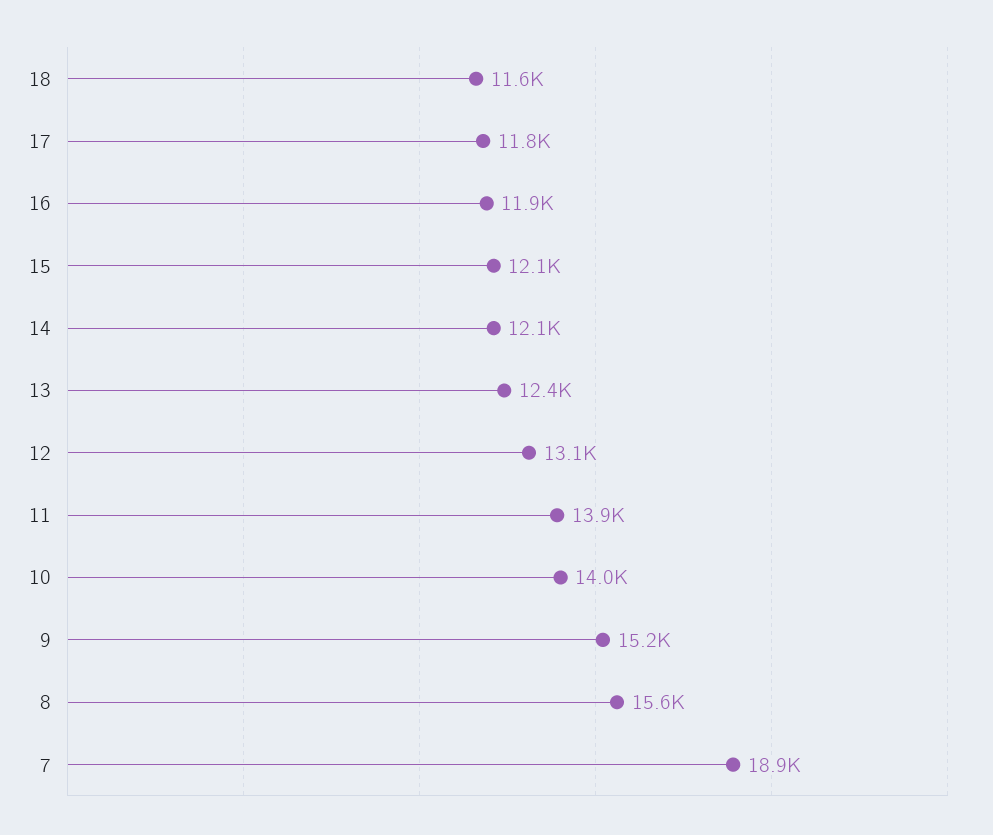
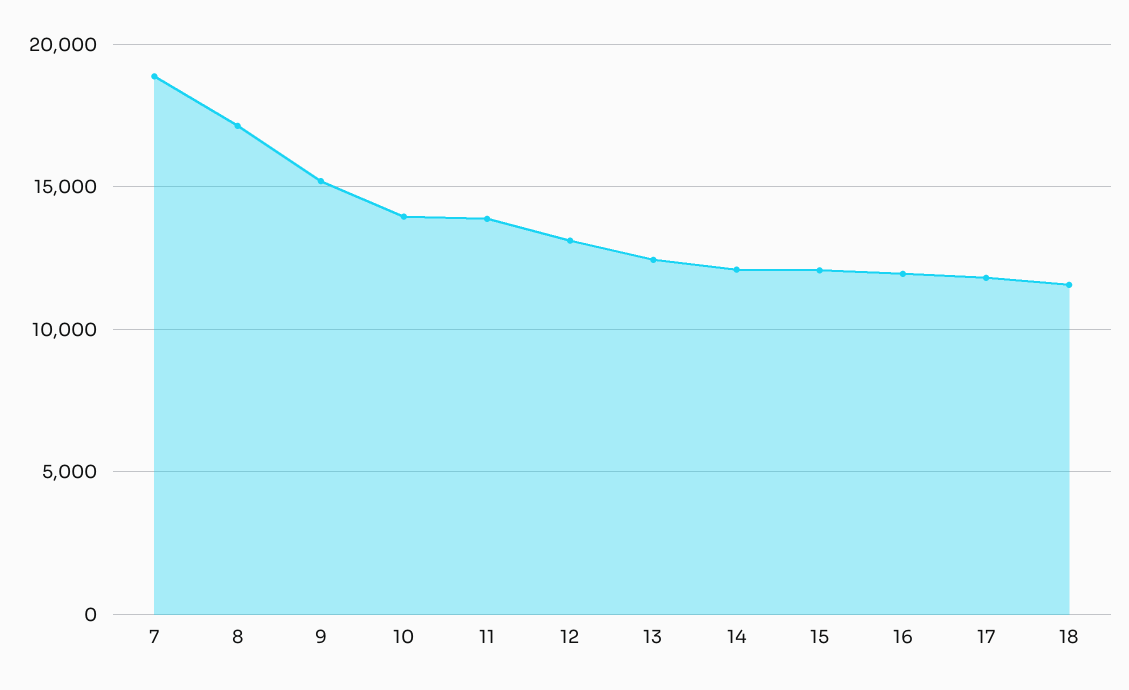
8: 15600 -> 17000

